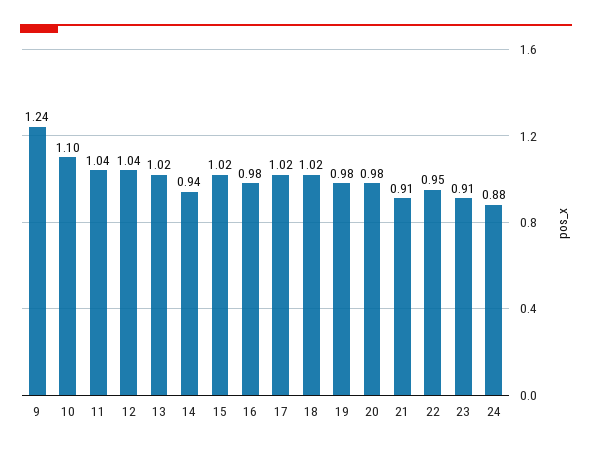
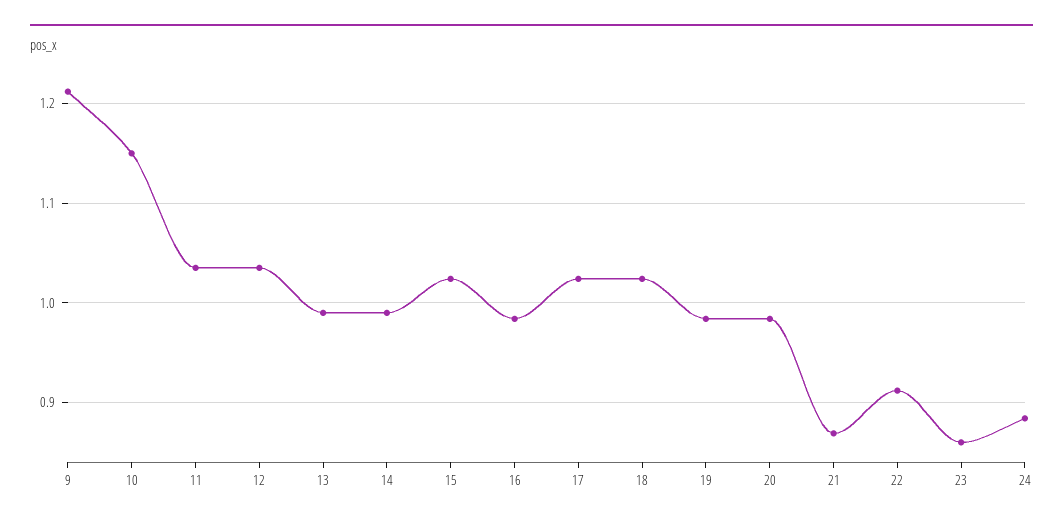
9: 1.24 -> 1.21
10: 1.1 -> 1.15
13: 1.02 -> 0.99
14: 0.94 -> 0.99
21: 0.91 -> 0.87
22: 0.95 -> 0.91
23: 0.91 -> 0.86

